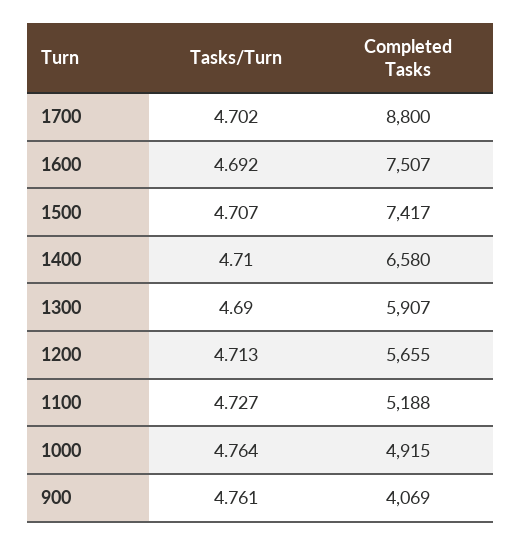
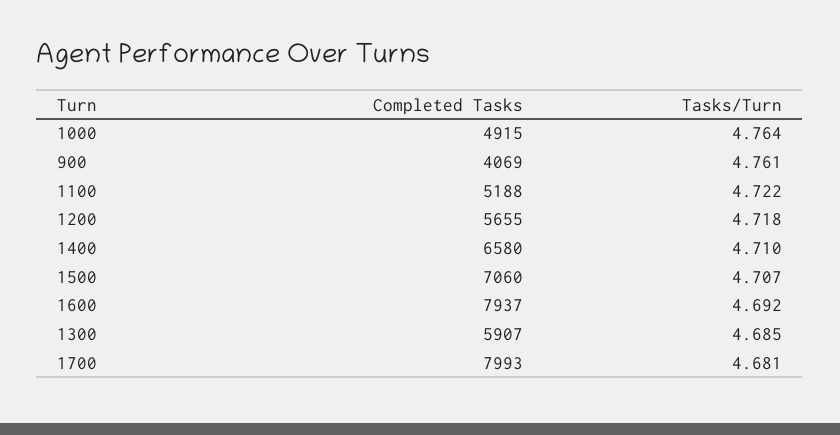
Tasks/Turn, 1700: 4.702 -> 4.681
Completed Tasks, 1700: 8800 -> 7993
Completed Tasks, 1600: 7507 -> 7937
Completed Tasks, 1500: 7417 -> 7060
Tasks/Turn, 1300: 4.69 -> 4.685
Tasks/Turn, 1200: 4.713 -> 4.718
Tasks/Turn, 1100: 4.727 -> 4.722

